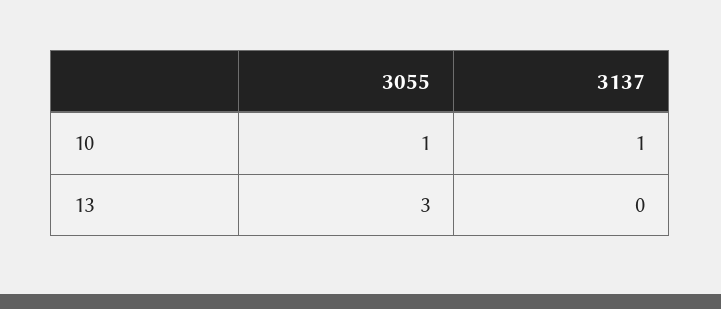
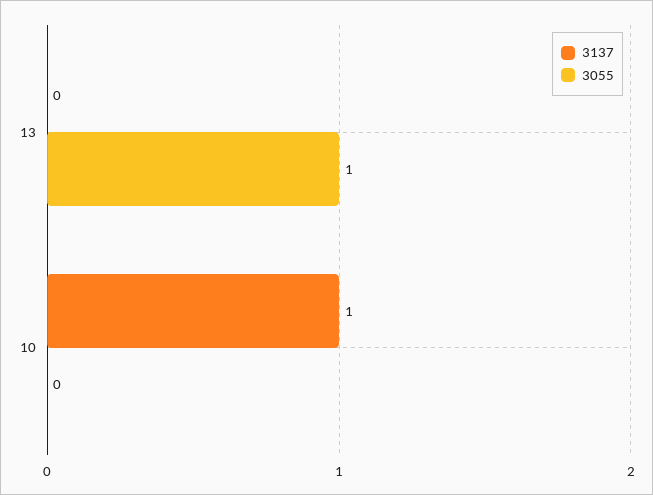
3055, 10: 1 -> 0
3055, 13: 3 -> 1

